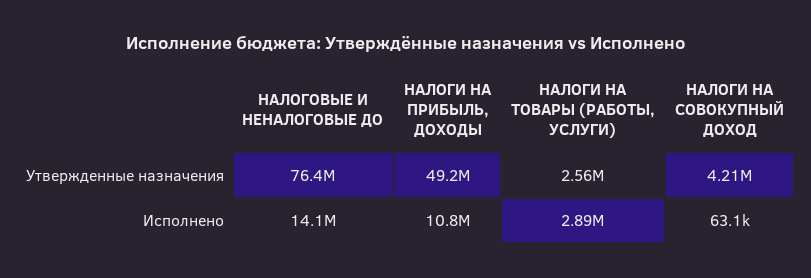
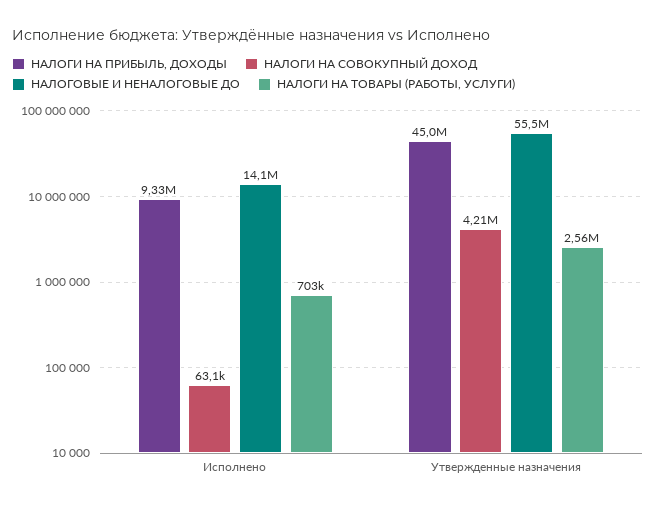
НАЛОГОВЫЕ И НЕНАЛОГОВЫЕ ДО, Утвержденные назначения: 76400000 -> 55500000
НАЛОГИ НА ПРИБЫЛЬ, ДОХОДЫ, Утвержденные назначения: 49200000 -> 45000000
НАЛОГИ НА ПРИБЫЛЬ, ДОХОДЫ, Исполнено: 10800000 -> 9330000
НАЛОГИ НА ТОВАРЫ (РАБОТЫ, УСЛУГИ), Исполнено: 2890000 -> 703000

